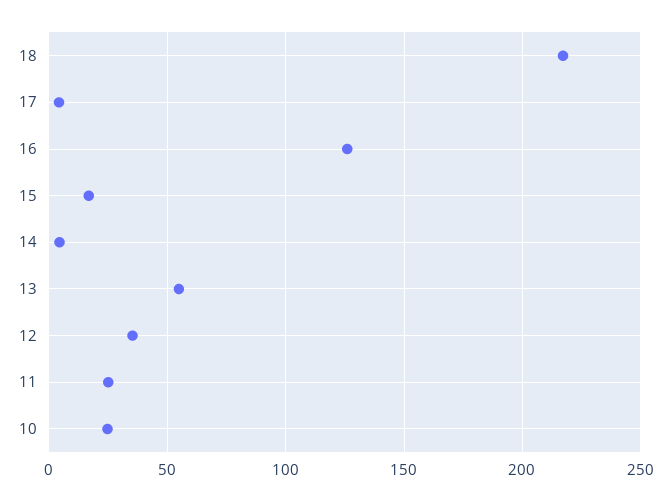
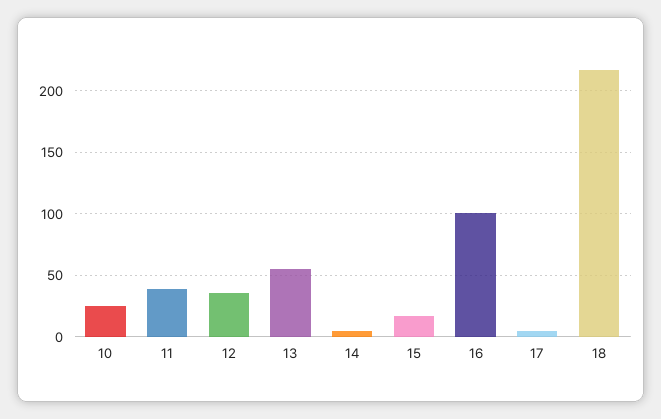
16: 125 -> 100
11: 25 -> 40

